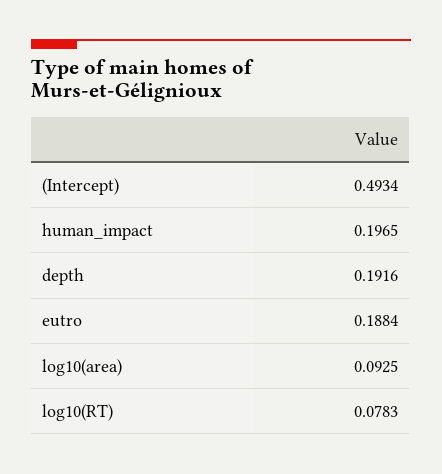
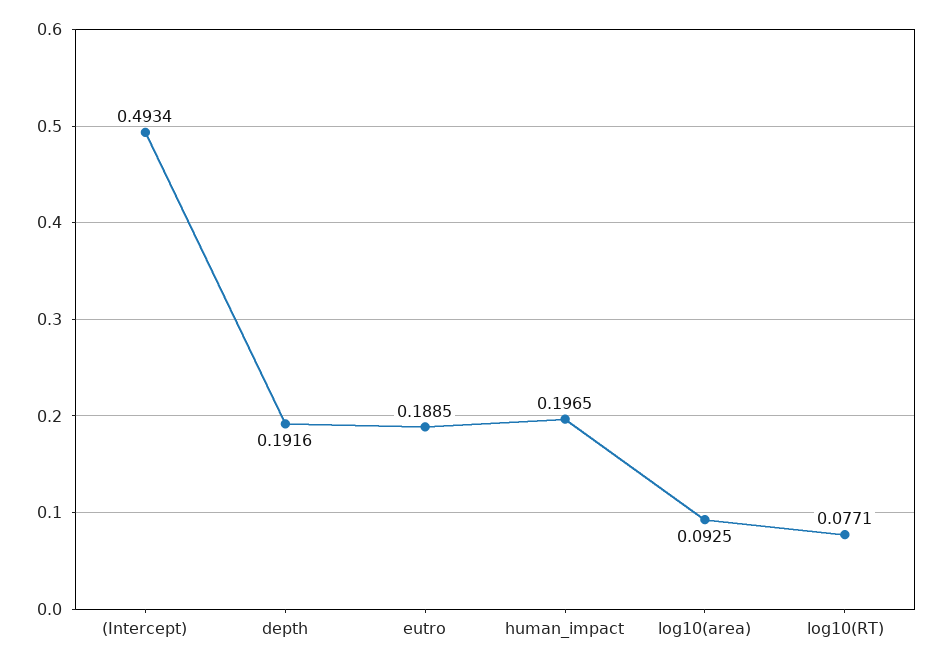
eutro: 0.1884 -> 0.1885
log10(RT): 0.0783 -> 0.0771

